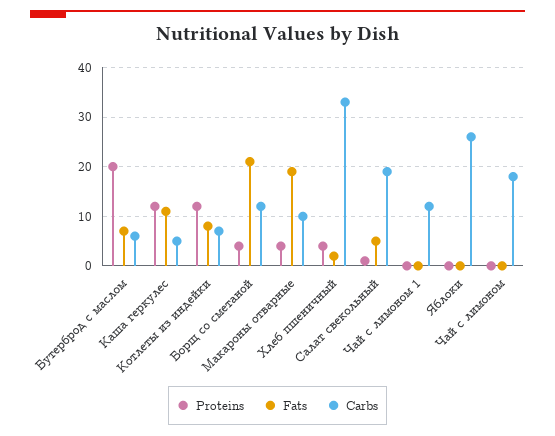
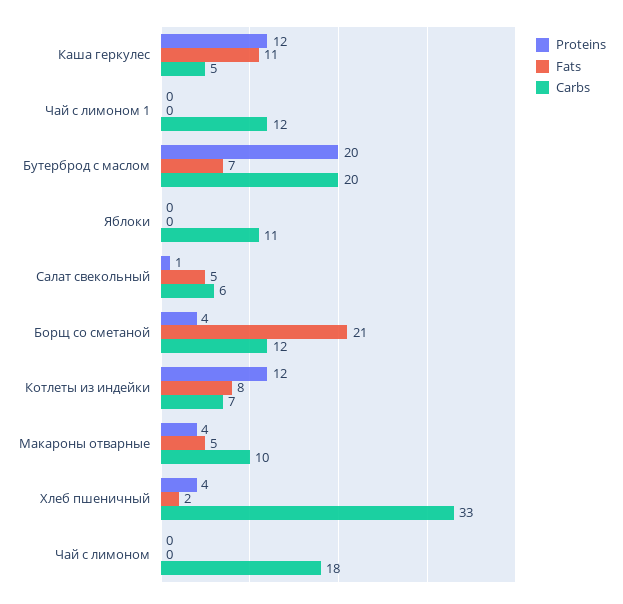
Carbs, Бутерброд с маслом: 5 -> 20
Fats, Макароны отварные: 20 -> 5
Carbs, Салат свекольный: 20 -> 6
Carbs, Яблоки: 25 -> 11

